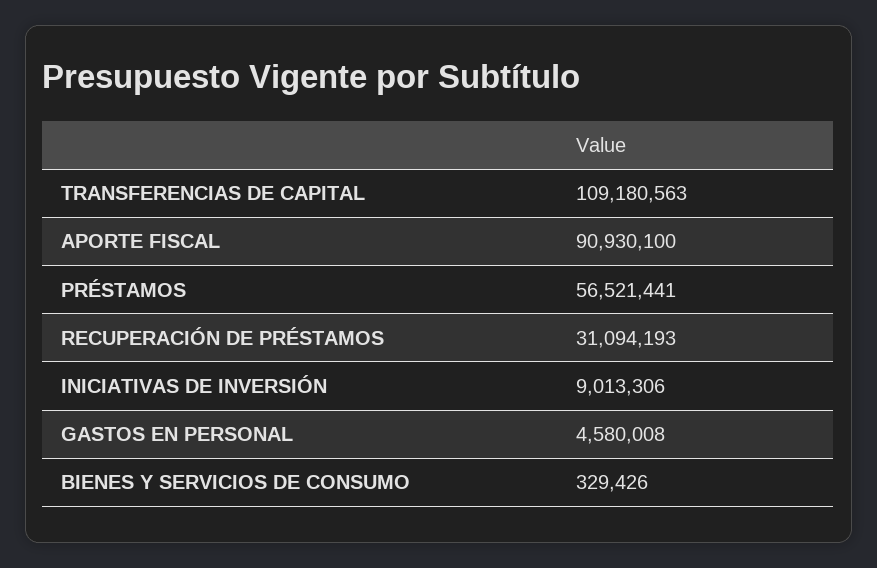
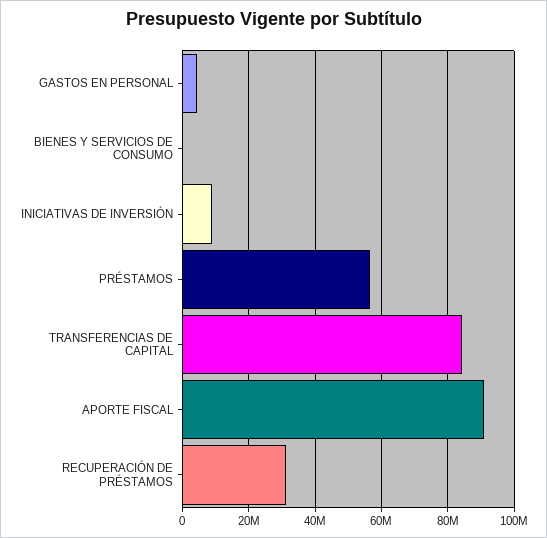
TRANSFERENCIAS DE CAPITAL: 109180563 -> 84000000

